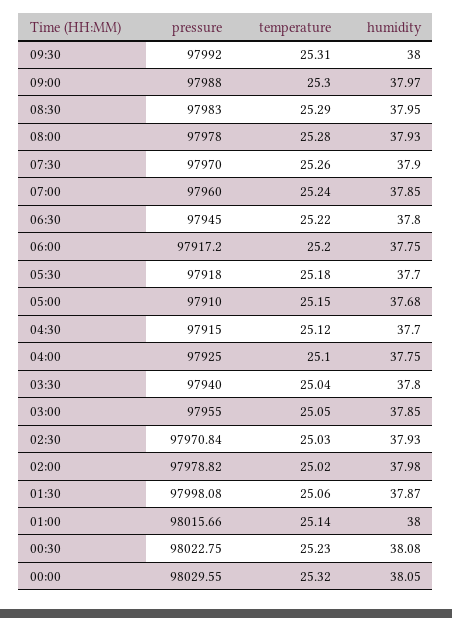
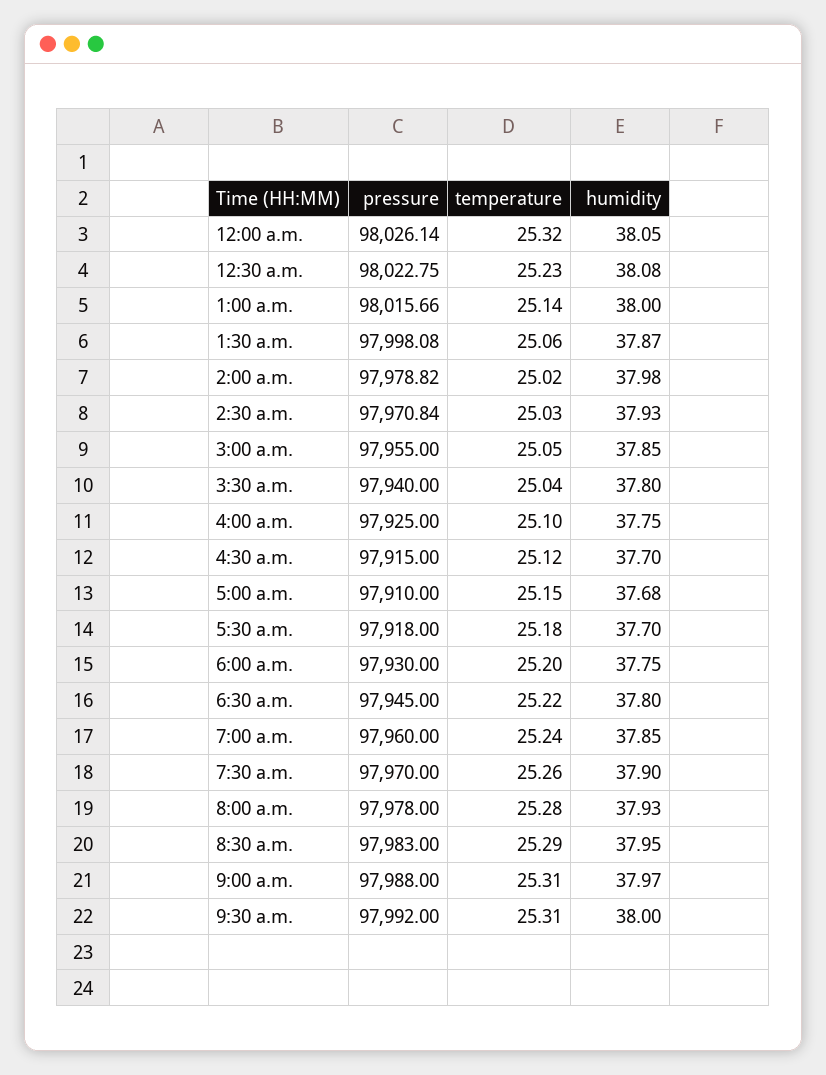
temperature, 09:00: 25.3 -> 25.31
pressure, 06:00: 97917.2 -> 97930
pressure, 00:00: 98029.55 -> 98026.14

